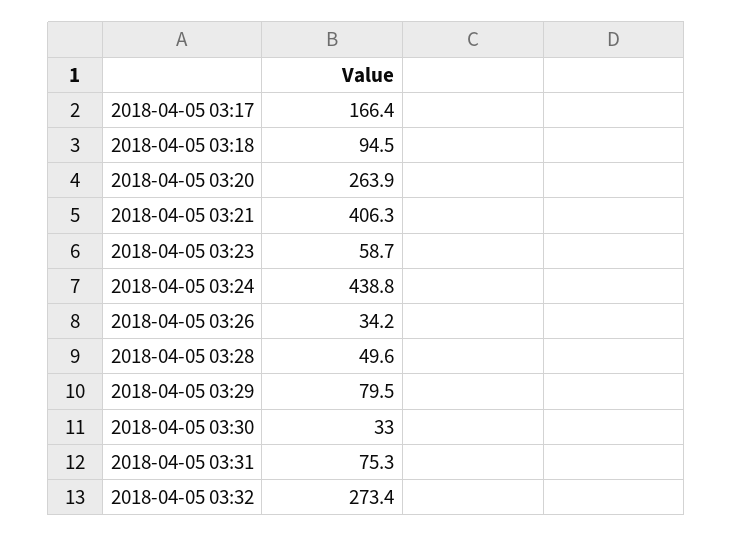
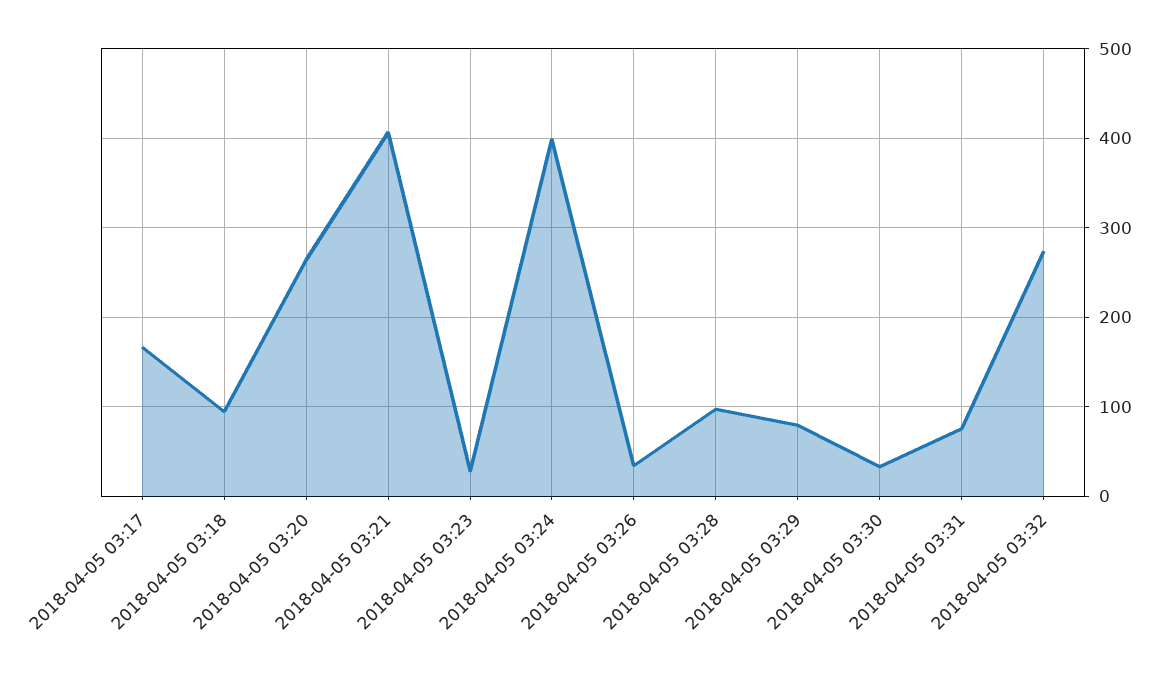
2018-04-05 03:23: 58.7 -> 30
2018-04-05 03:24: 438.8 -> 400
2018-04-05 03:28: 49.6 -> 100

